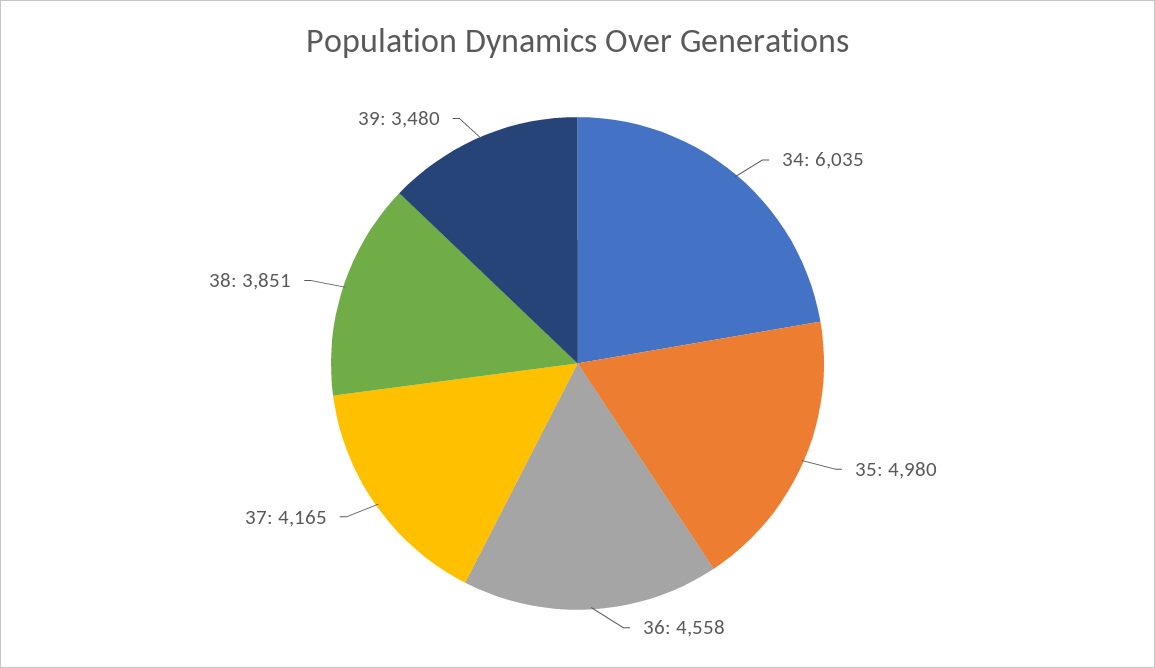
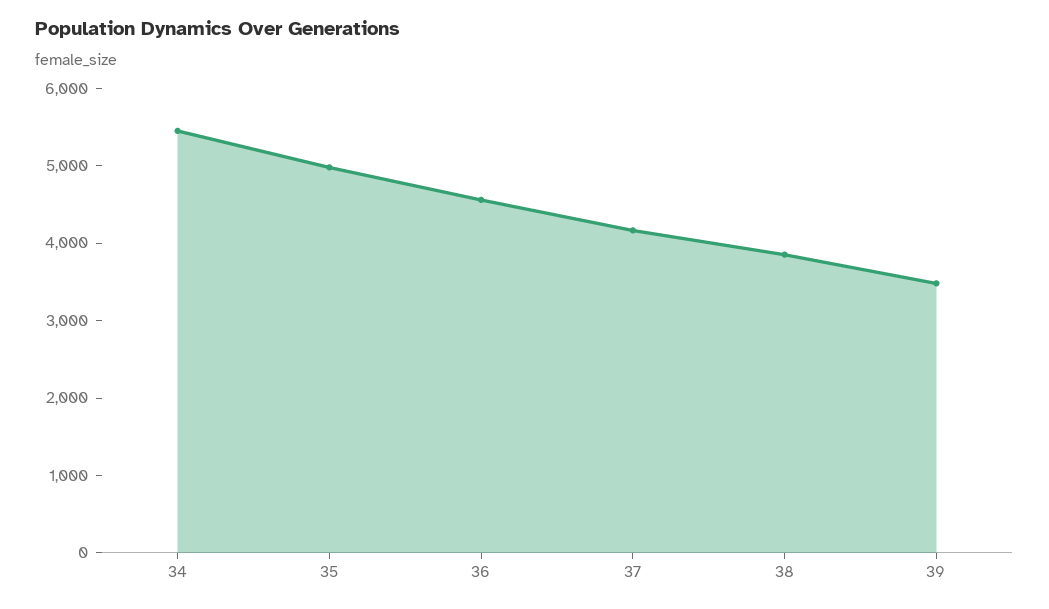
34: 6035 -> 5400

